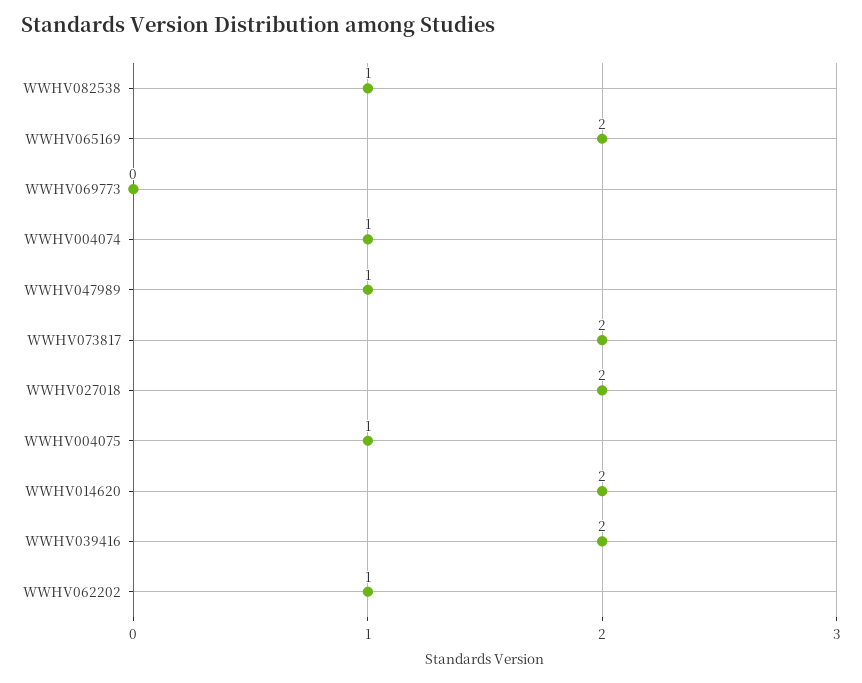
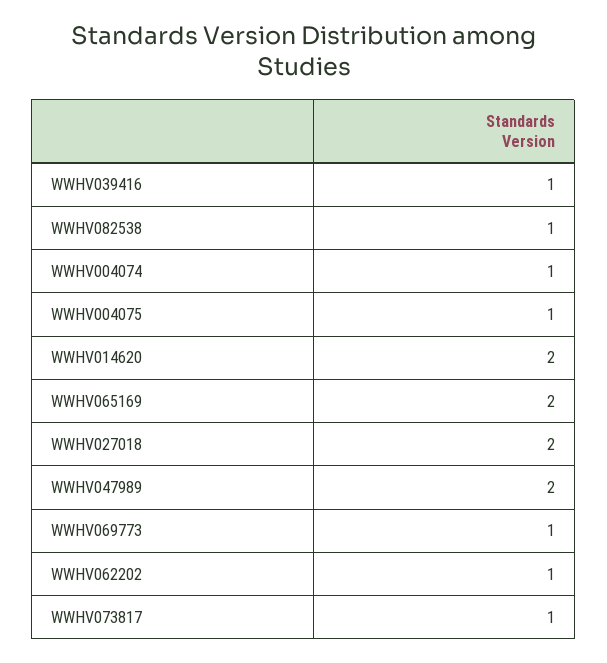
WWHV069773: 0 -> 1
WWHV047989: 1 -> 2
WWHV073817: 2 -> 1
WWHV039416: 2 -> 1

